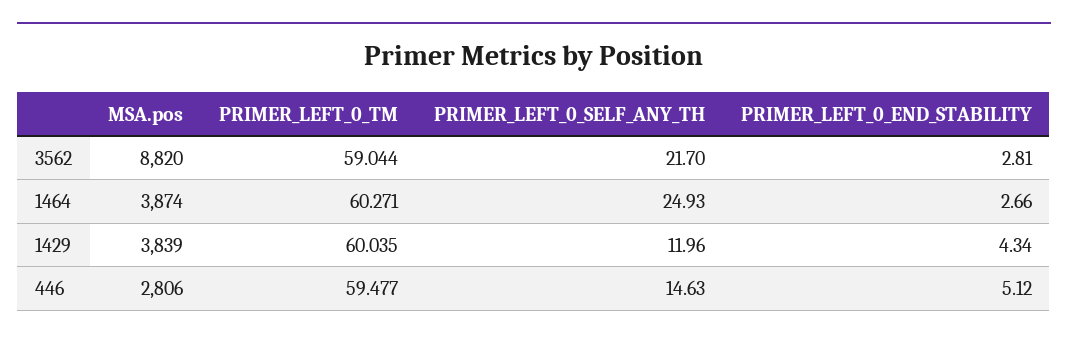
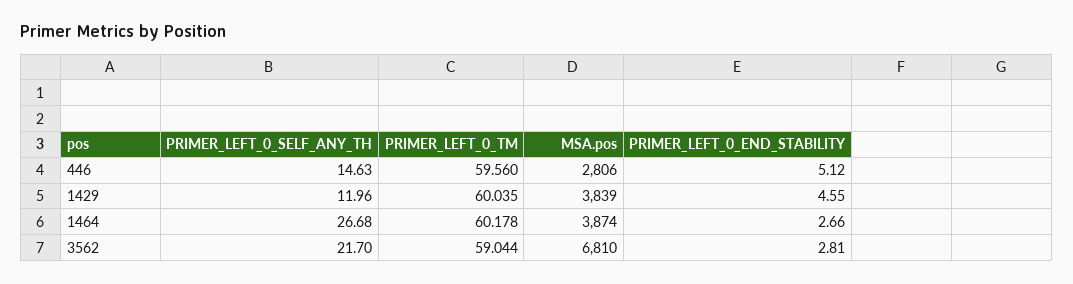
MSA.pos, 3562: 8820 -> 6810
PRIMER_LEFT_0_TM, 1464: 60.271 -> 60.178
PRIMER_LEFT_0_SELF_ANY_TH, 1464: 24.93 -> 26.68
PRIMER_LEFT_0_END_STABILITY, 1429: 4.34 -> 4.55
PRIMER_LEFT_0_TM, 446: 59.477 -> 59.56

